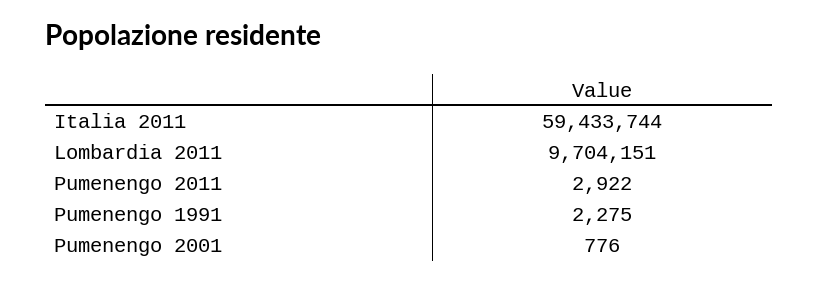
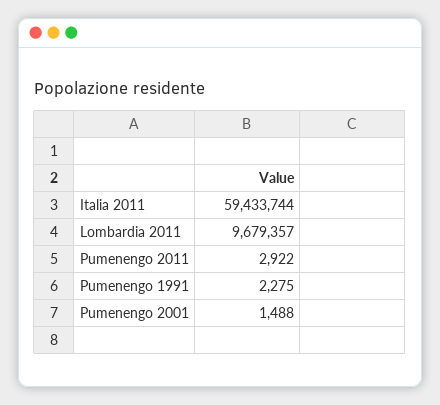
Lombardia 2011: 9704151 -> 9679357
Pumenengo 2001: 776 -> 1488

